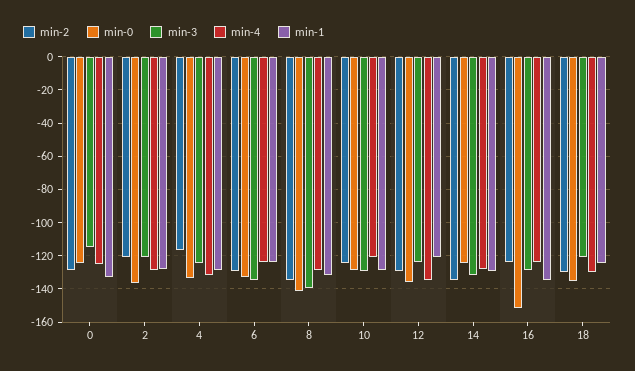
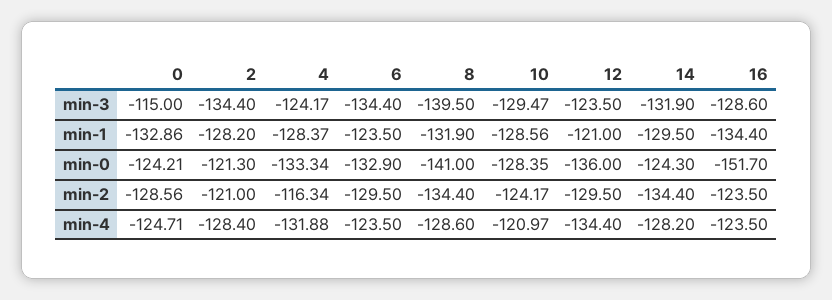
min-0, 2: -135 -> -121.3
min-3, 2: -120 -> -134.4
min-2, 18: -130 -> none
min-0, 18: -135 -> none
min-3, 18: -120 -> none
min-4, 18: -130 -> none
min-1, 18: -125 -> none

